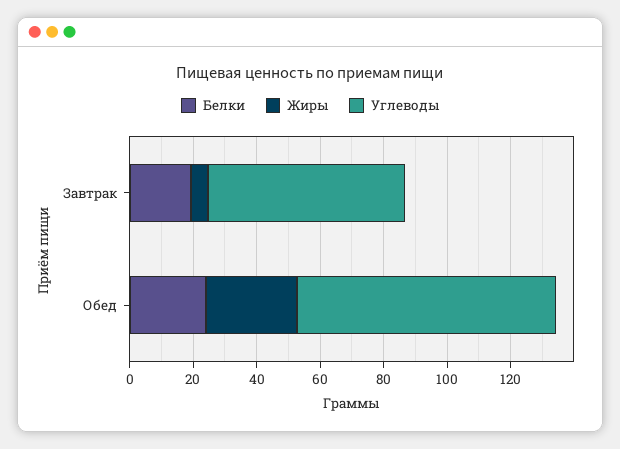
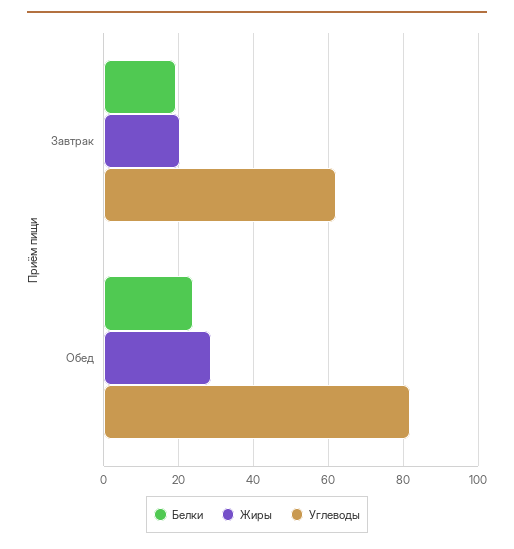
Жиры, Завтрак: 5 -> 20

